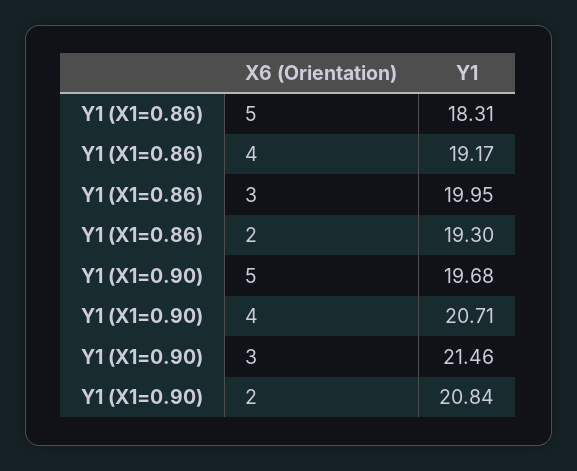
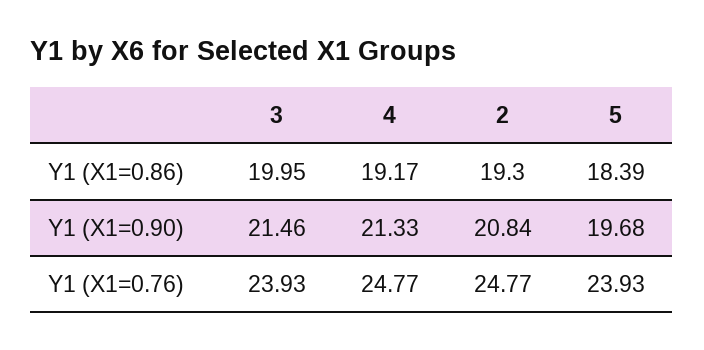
Y1 (X1=0.86), 5: 18.31 -> 18.39
Y1 (X1=0.90), 4: 20.71 -> 21.33
Y1 (X1=0.76), 3: none -> 23.93
Y1 (X1=0.76), 4: none -> 24.77
Y1 (X1=0.76), 2: none -> 24.77
Y1 (X1=0.76), 5: none -> 23.93

